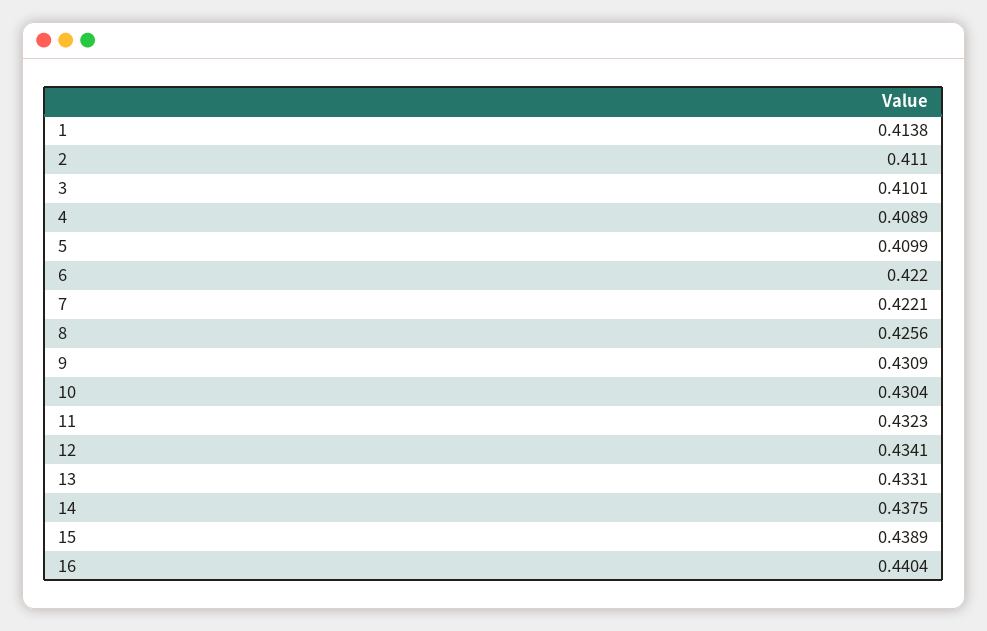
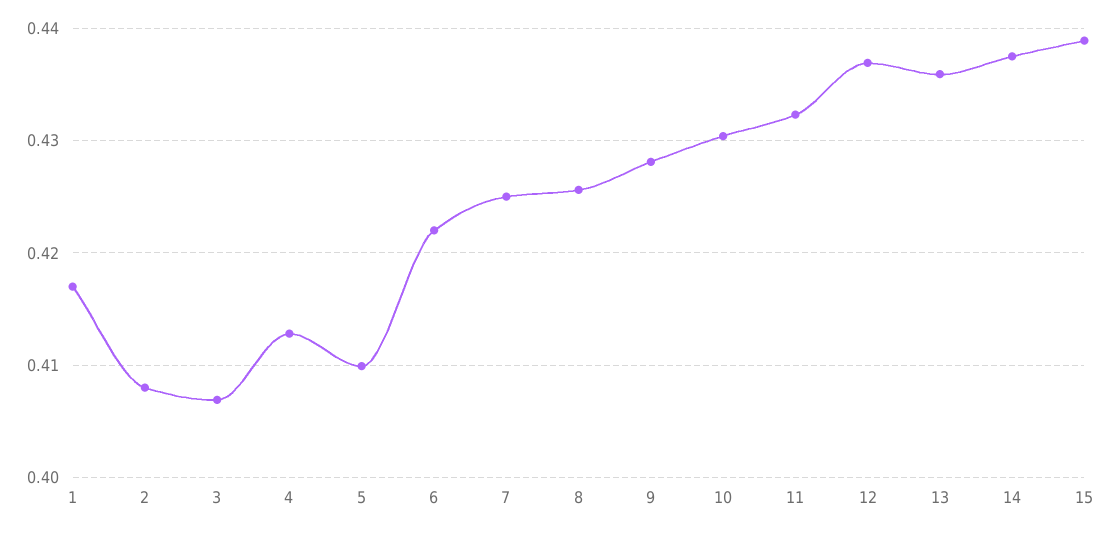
1: 0.4138 -> 0.417
2: 0.411 -> 0.408
3: 0.4101 -> 0.407
4: 0.4089 -> 0.413
7: 0.4221 -> 0.425
9: 0.4309 -> 0.428
12: 0.4341 -> 0.437
13: 0.4331 -> 0.436
16: 0.4404 -> none

